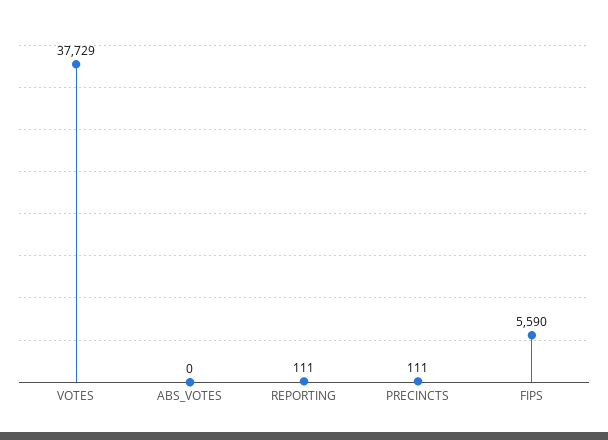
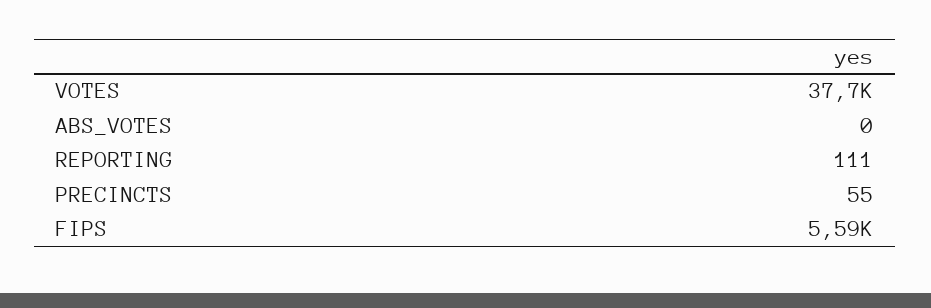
PRECINCTS: 111 -> 55

